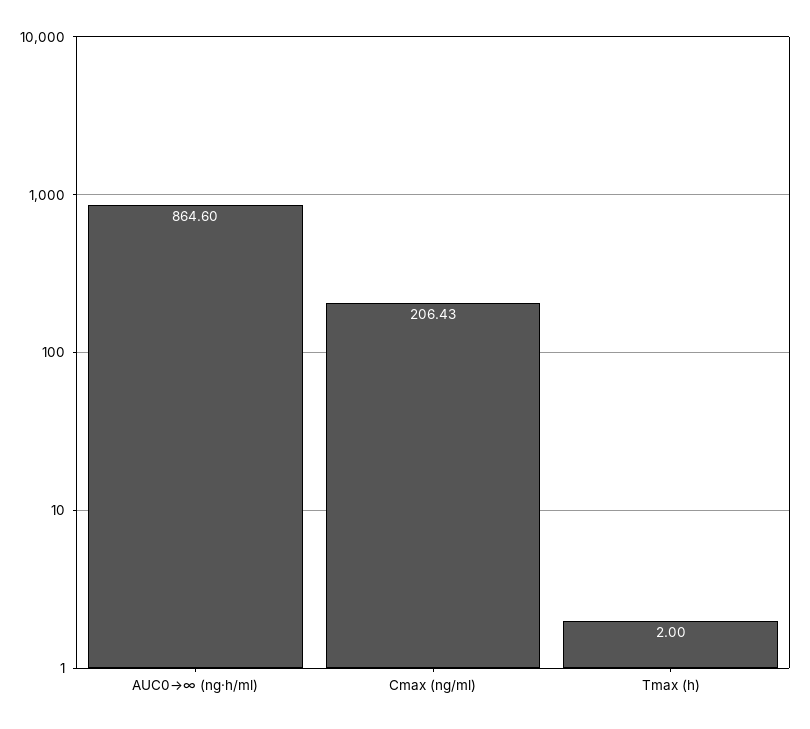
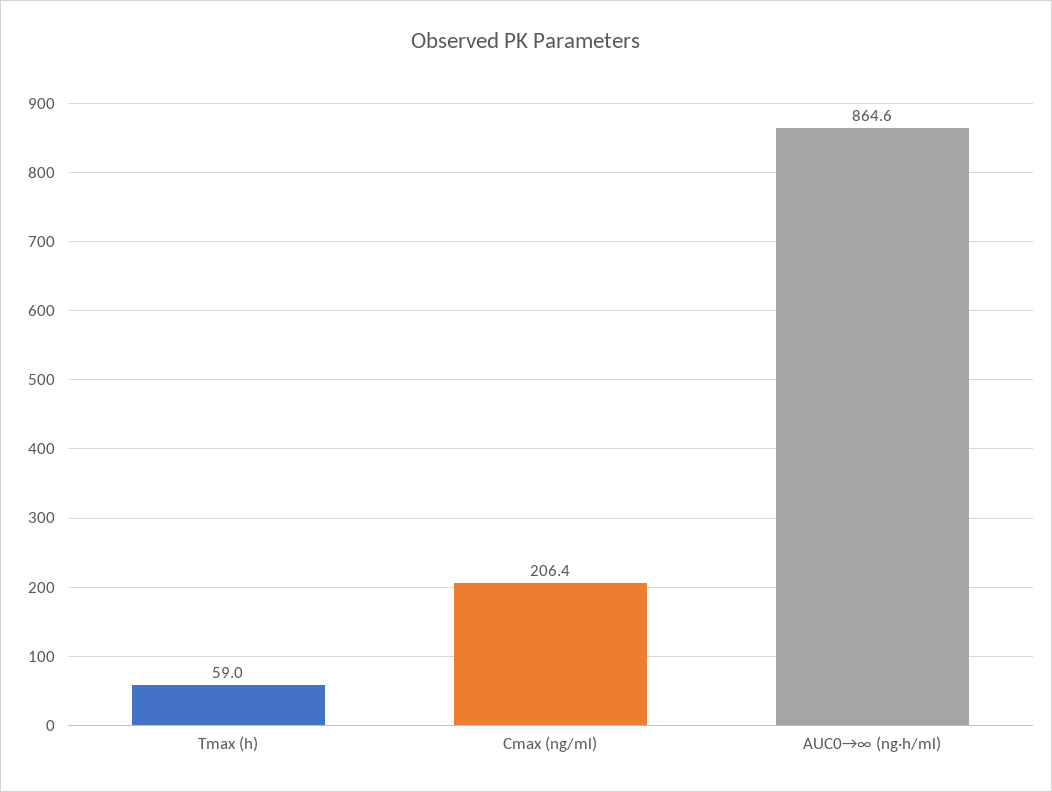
Tmax (h): 2 -> 59

